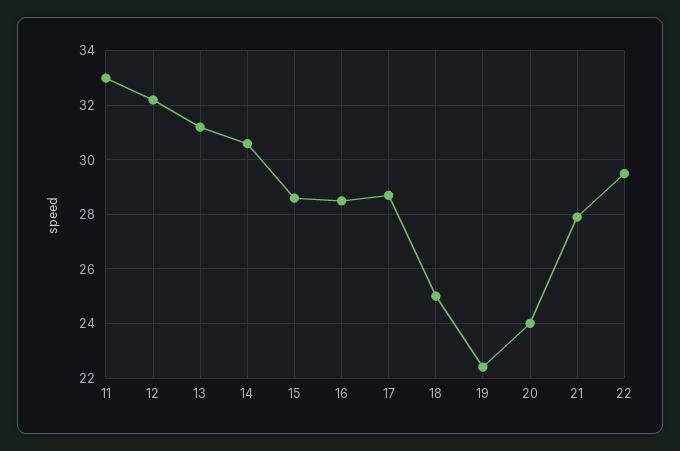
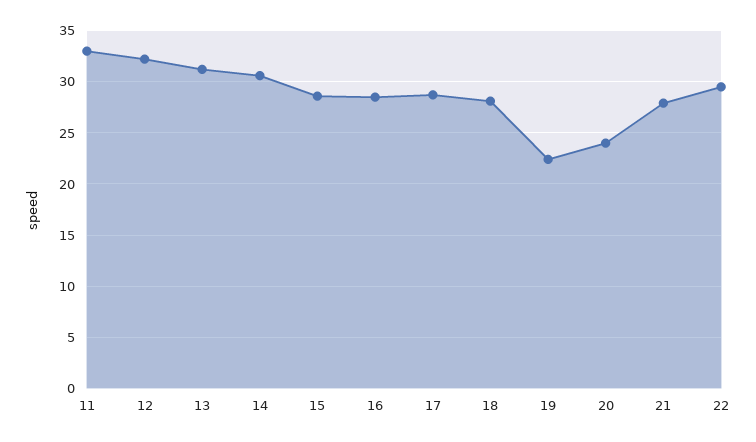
18: 25 -> 28

